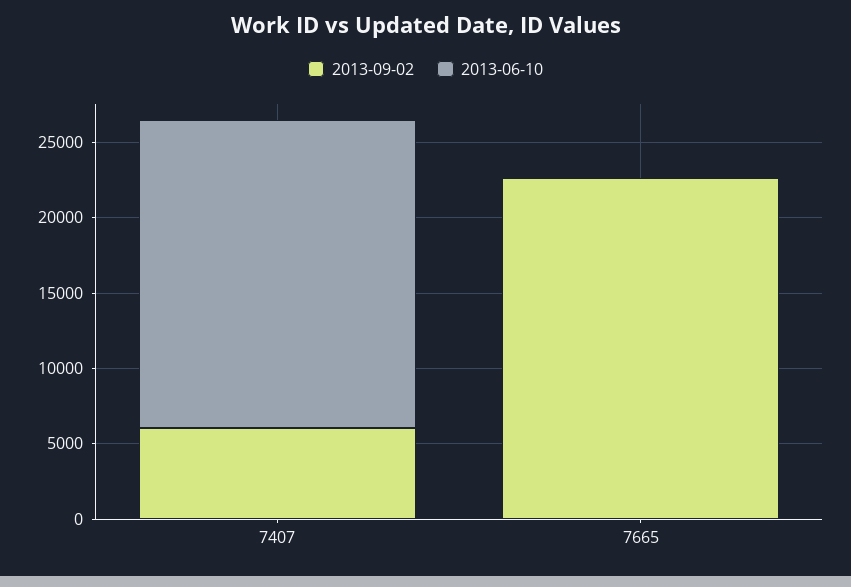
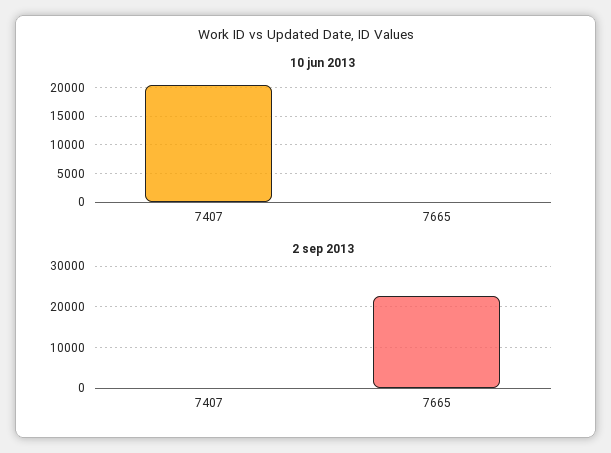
2013-09-02, 7407: 6000 -> 0

